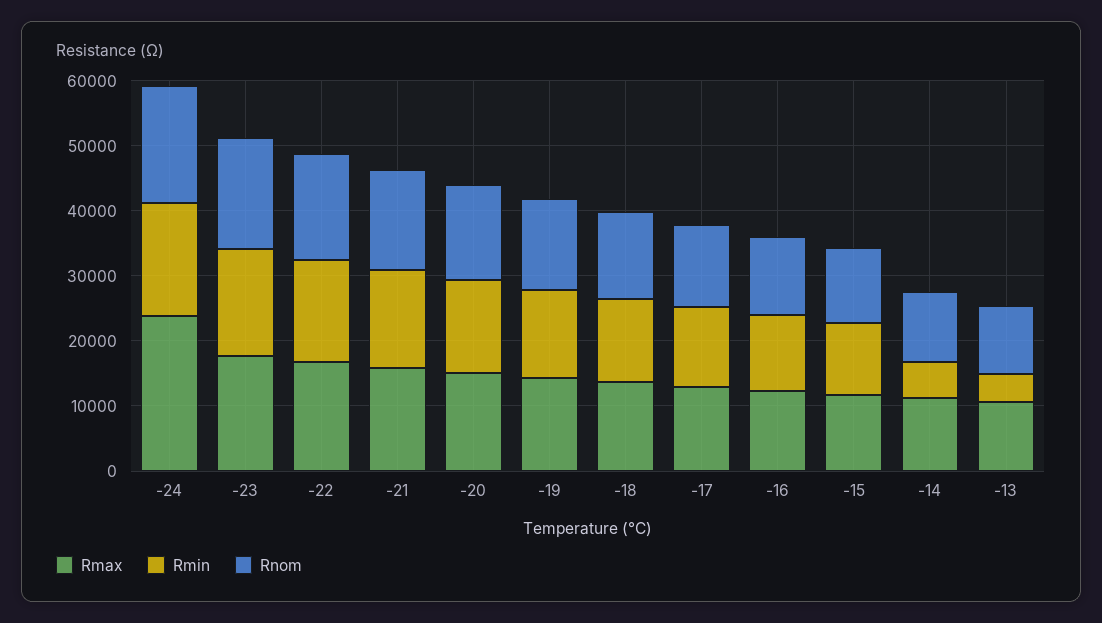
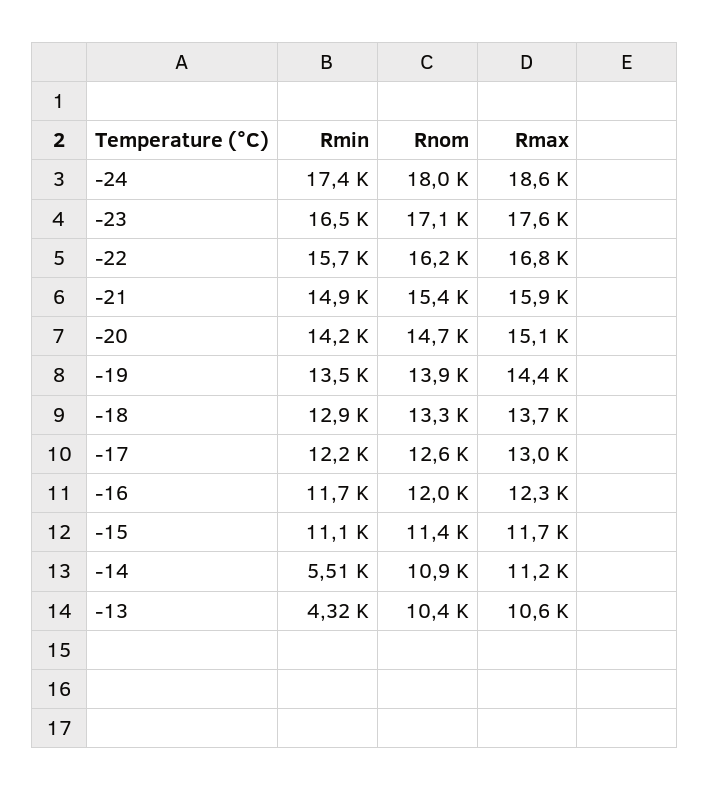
Rmax, -24: 24000 -> 18600

